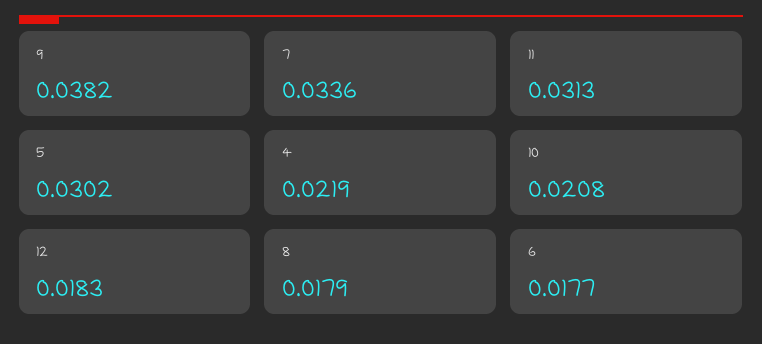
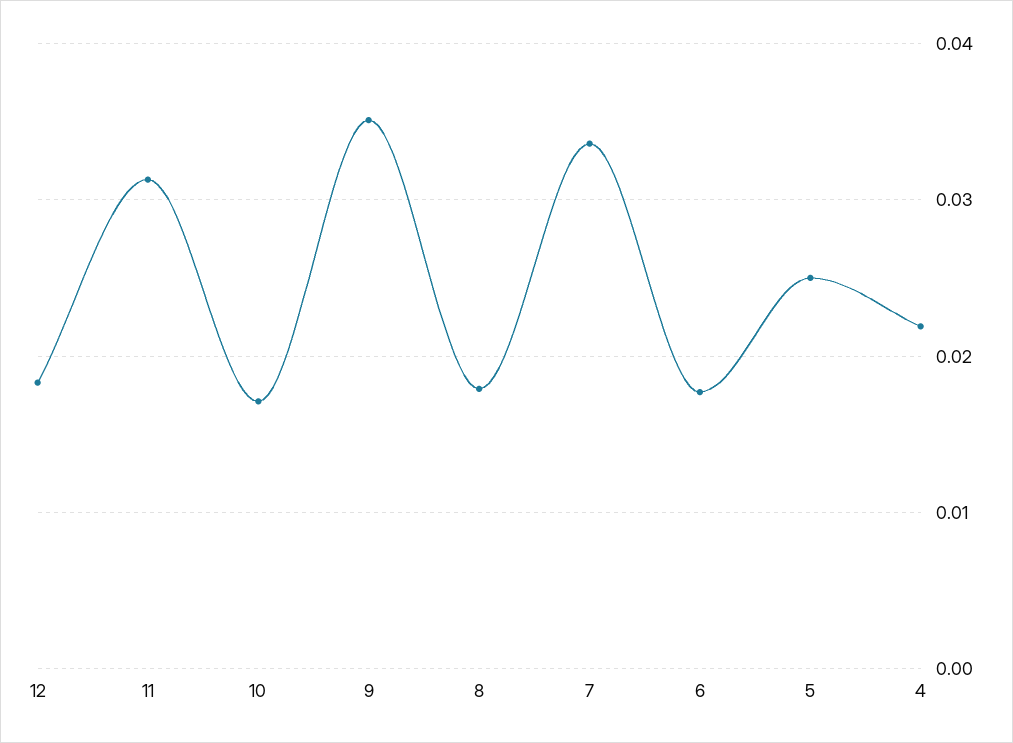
9: 0.0382 -> 0.035
5: 0.0302 -> 0.025
10: 0.0208 -> 0.017

